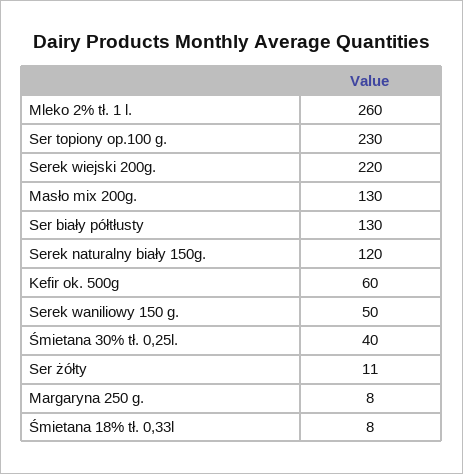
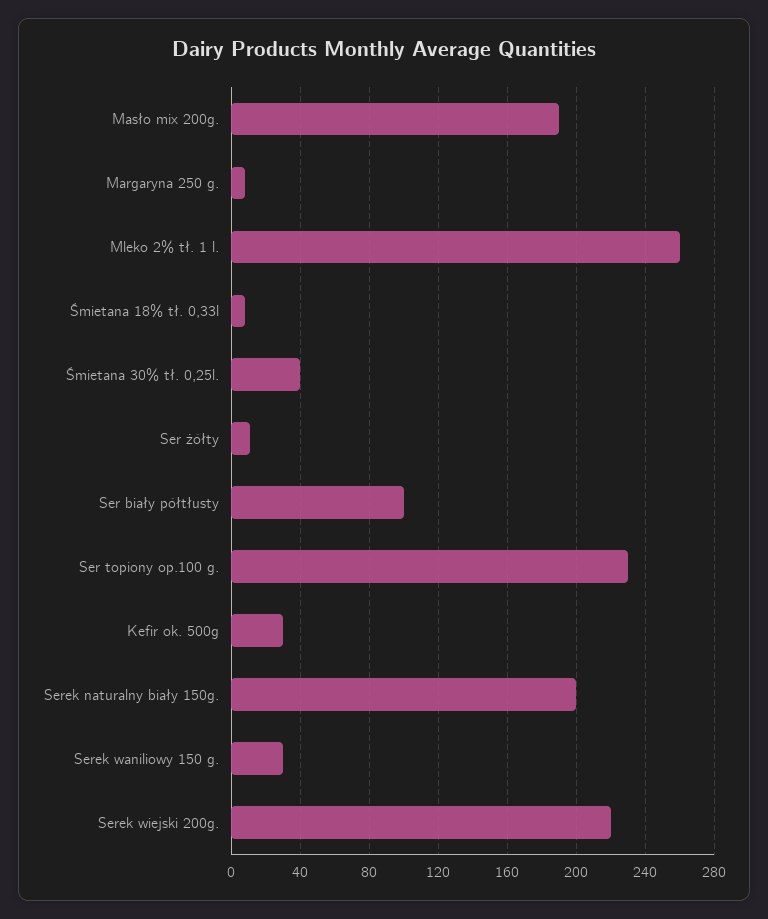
Masło mix 200g.: 130 -> 190
Ser biały półtłusty: 130 -> 100
Serek naturalny biały 150g.: 120 -> 200
Kefir ok. 500g: 60 -> 30
Serek waniliowy 150 g.: 50 -> 30

